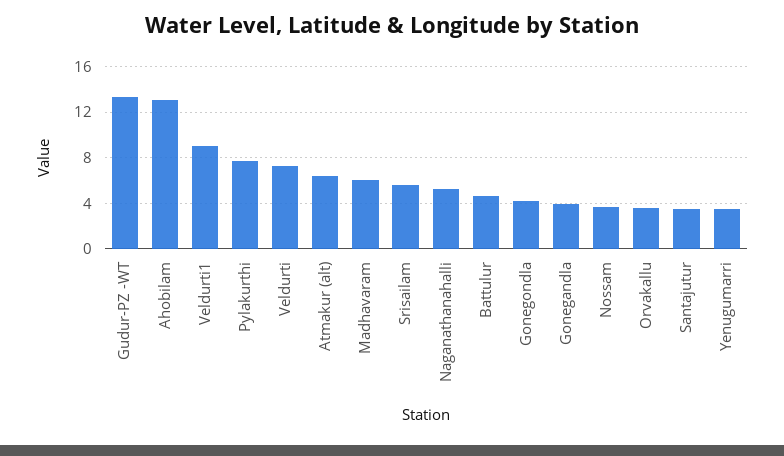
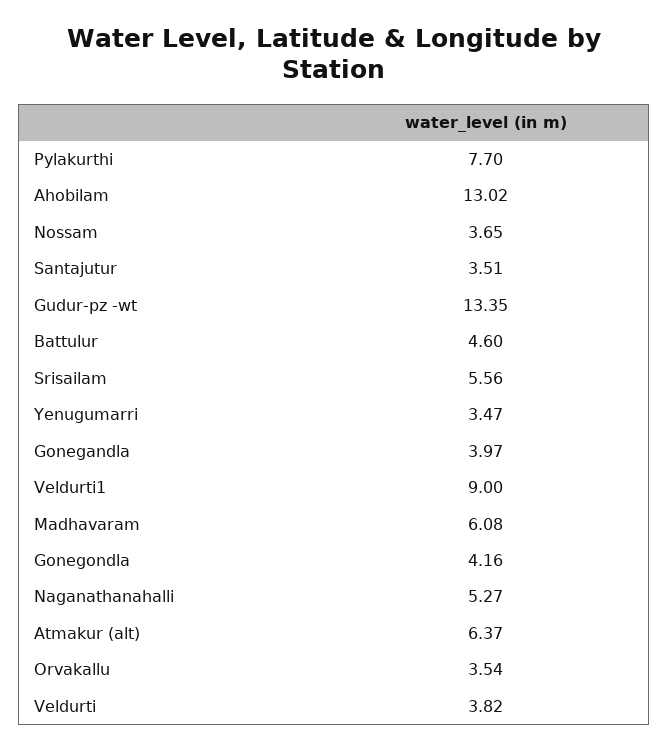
Veldurti: 7 -> 3.82

